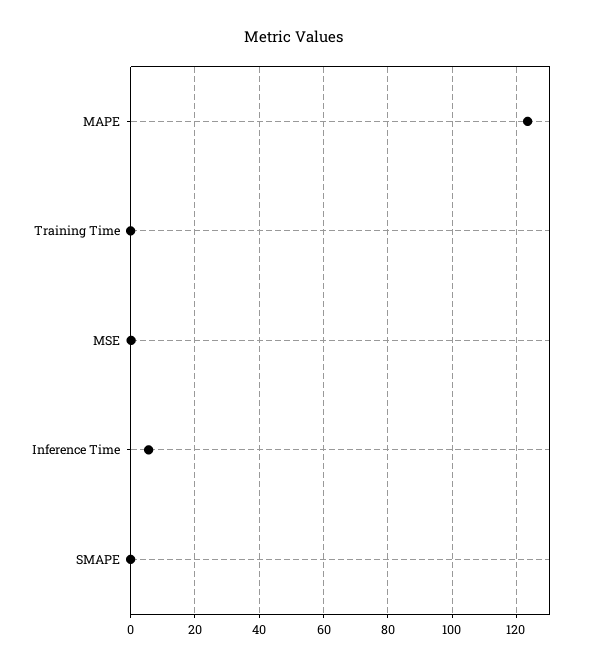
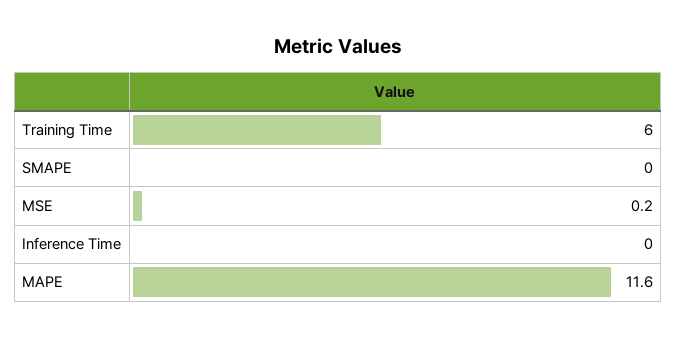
MAPE: 124 -> 11.6
Training Time: 0 -> 6
Inference Time: 6 -> 0

